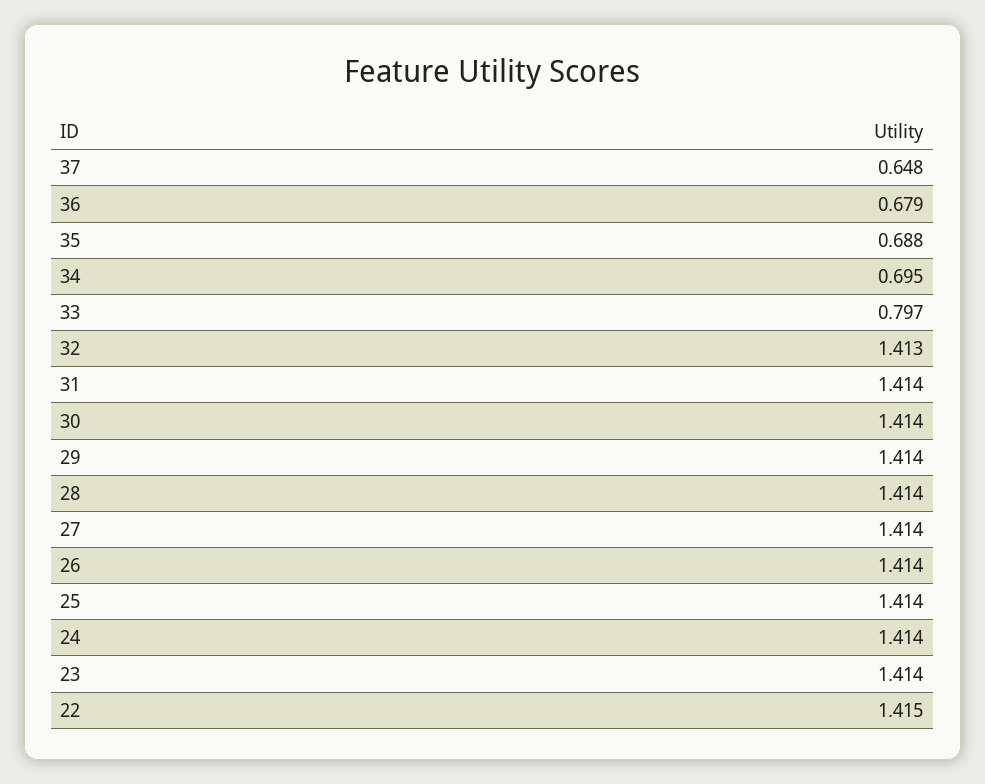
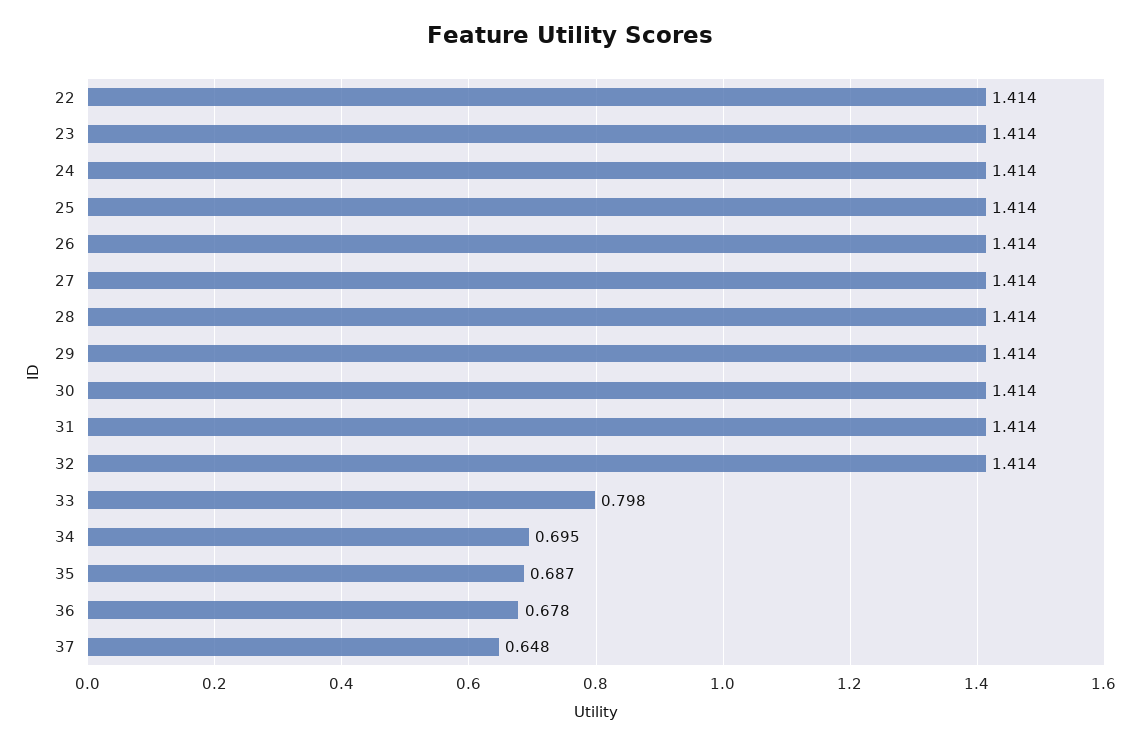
36: 0.679 -> 0.678
35: 0.688 -> 0.687
33: 0.797 -> 0.798
32: 1.413 -> 1.414
22: 1.415 -> 1.414

